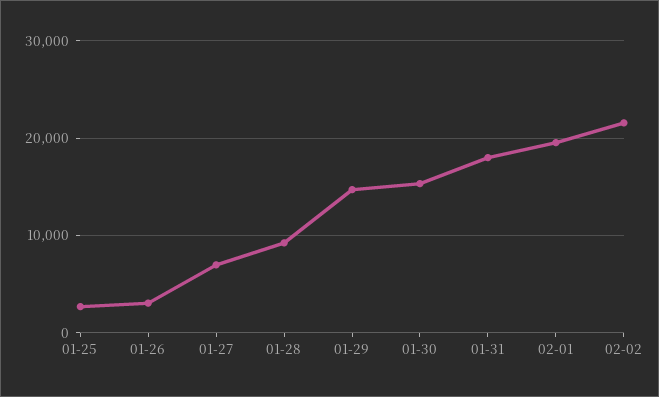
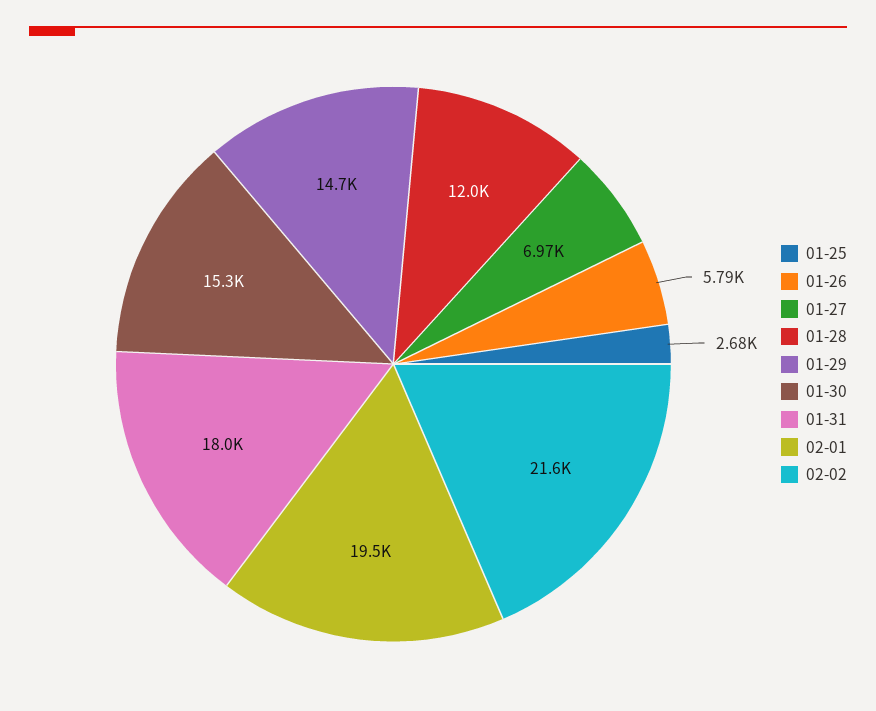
01-26: 3000 -> 5790
01-28: 9000 -> 12000

